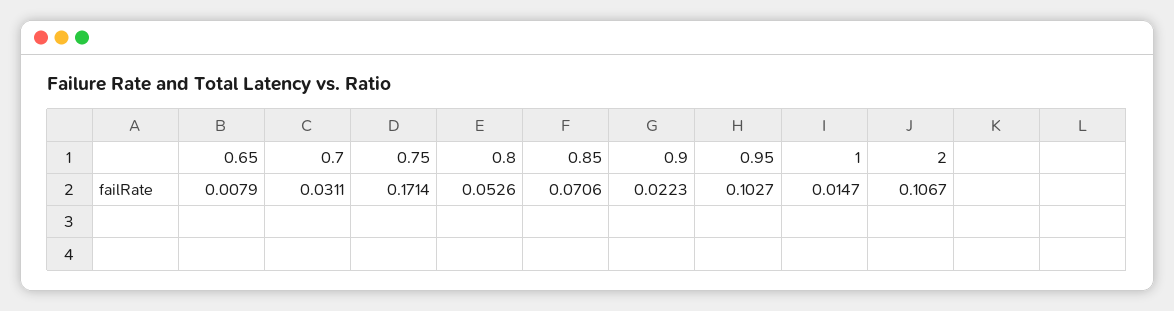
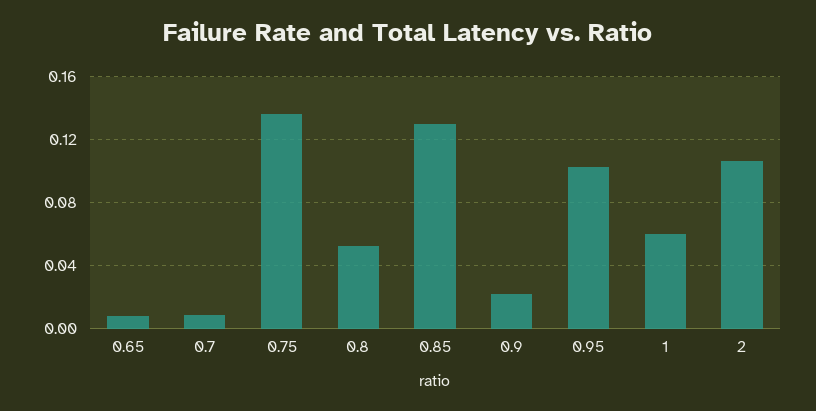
0.7: 0.0311 -> 0.01
0.75: 0.1714 -> 0.135
0.85: 0.0706 -> 0.13
1: 0.0147 -> 0.06

